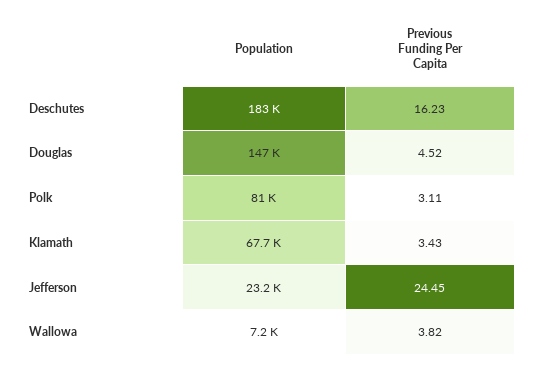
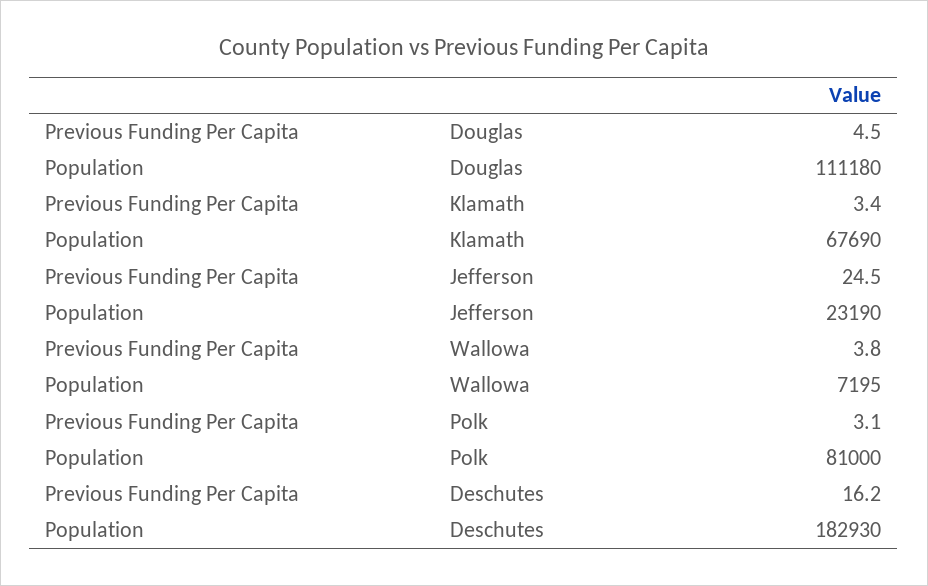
Population, Douglas: 147000 -> 111180

